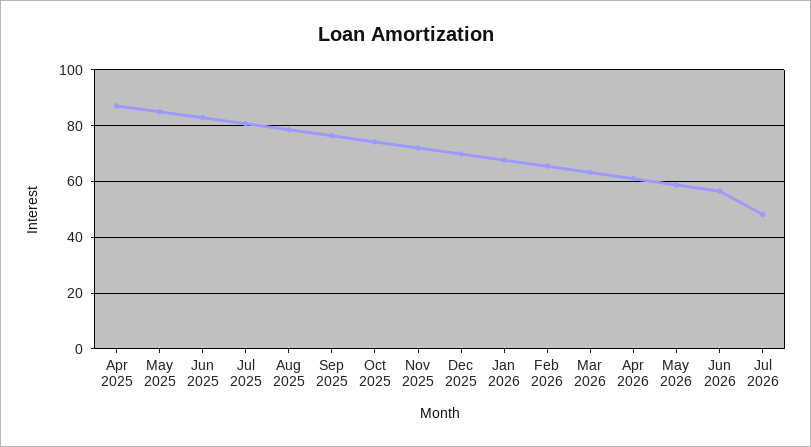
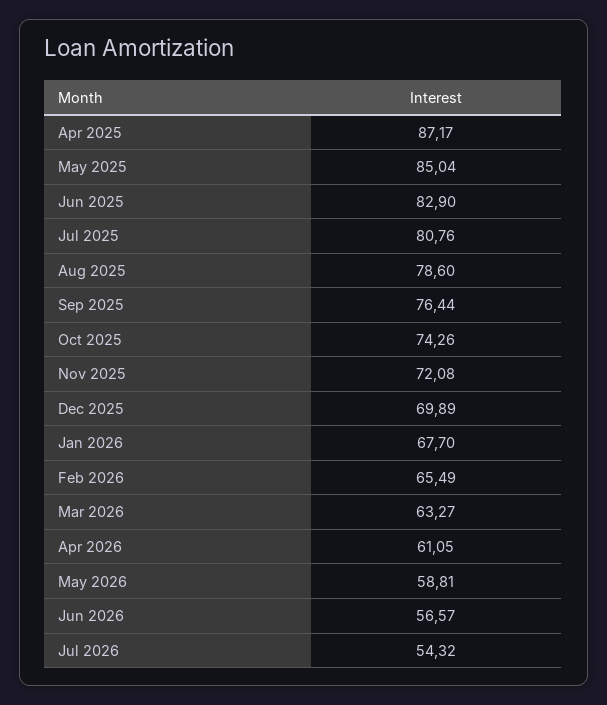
Jul 2026: 47.5 -> 54.32

